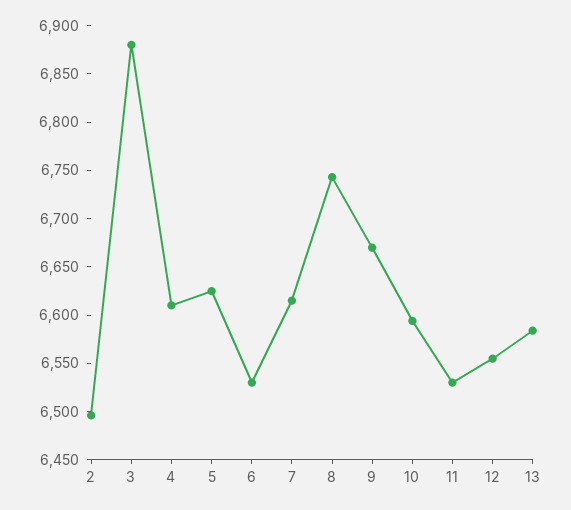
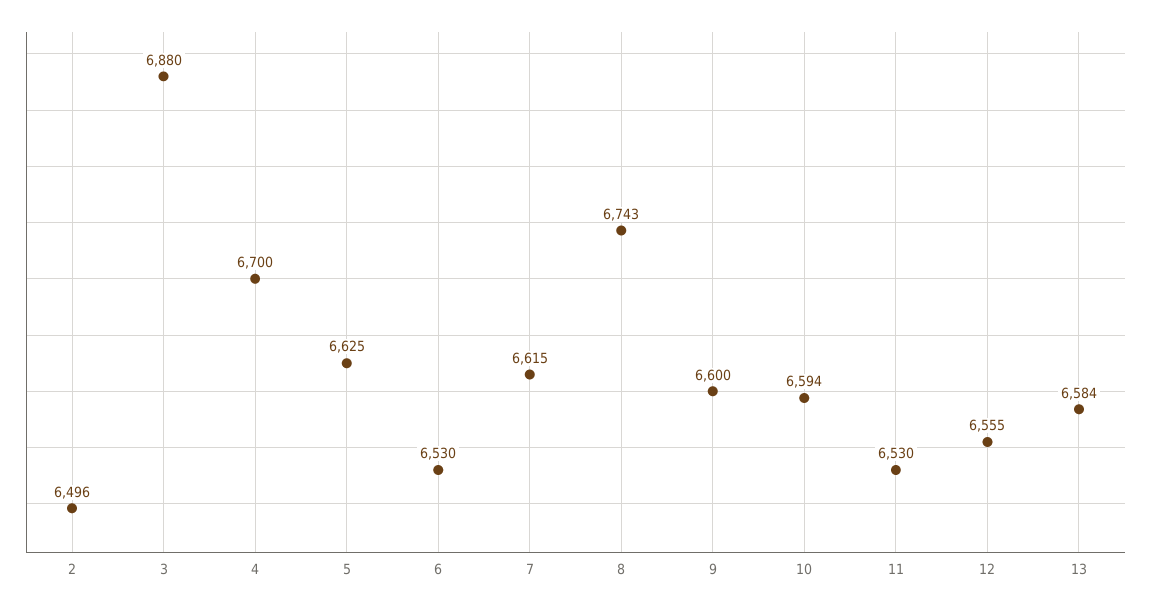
4: 6610 -> 6700
9: 6670 -> 6600

